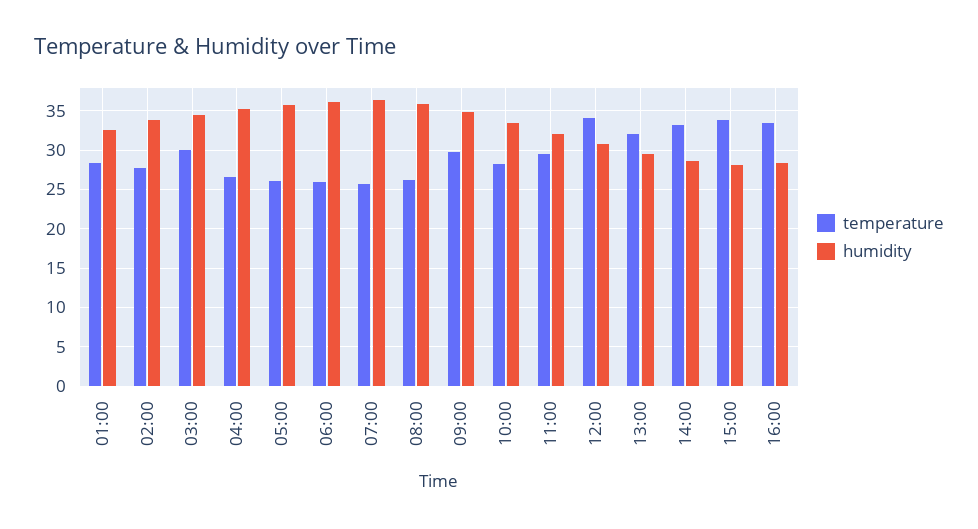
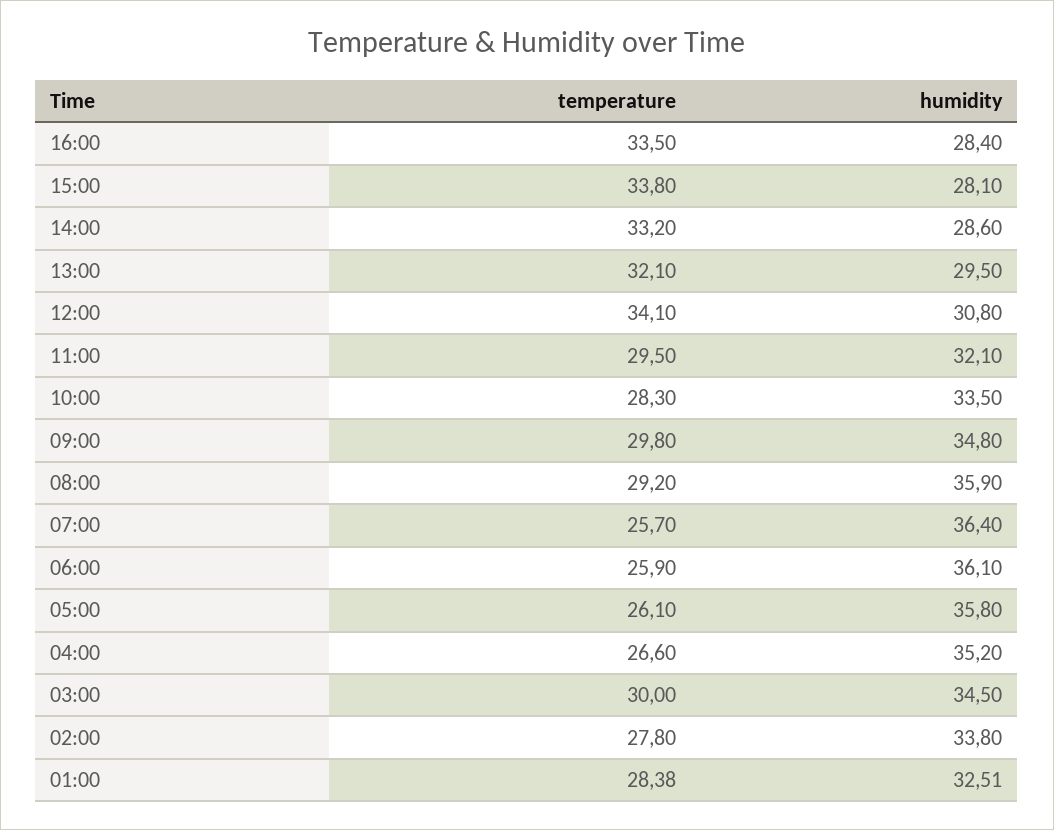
temperature, 08:00: 26 -> 29.2

